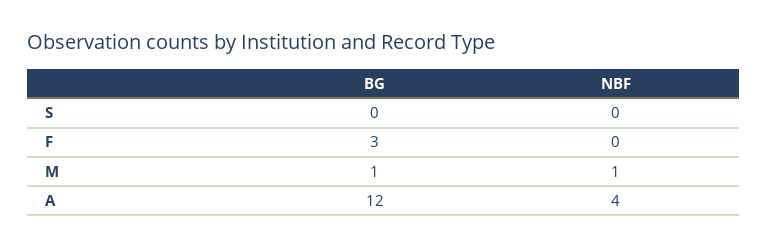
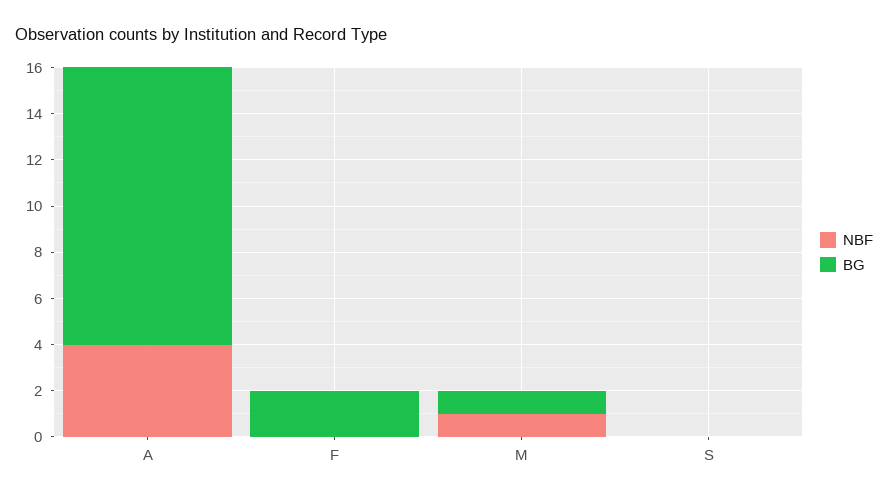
BG, F: 3 -> 2

